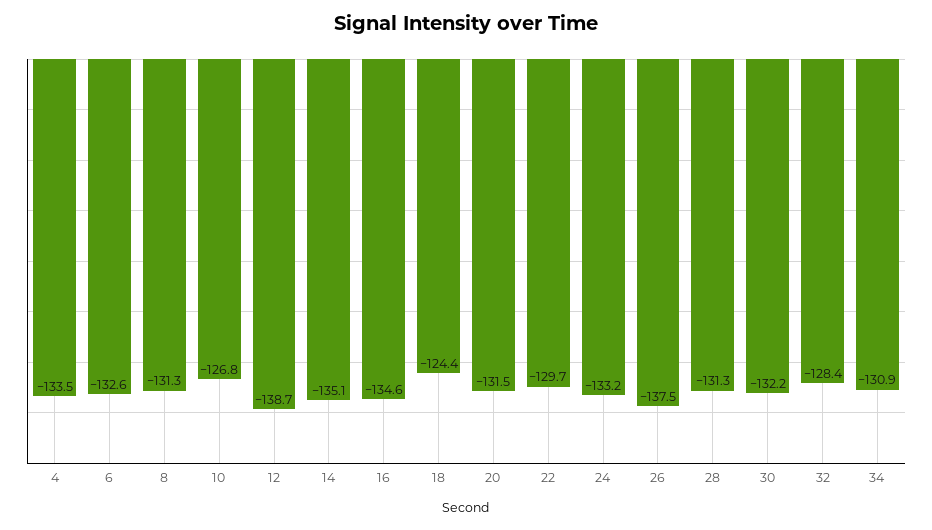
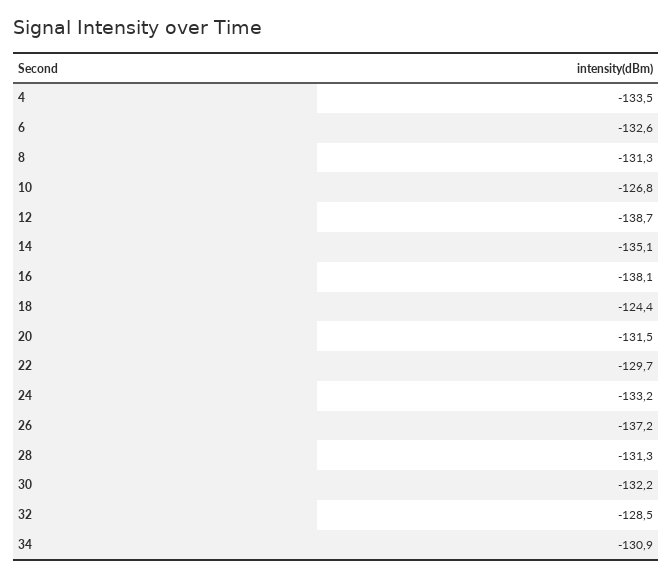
16: -134.6 -> -138.1
26: -137.5 -> -137.2
32: -128.4 -> -128.5

